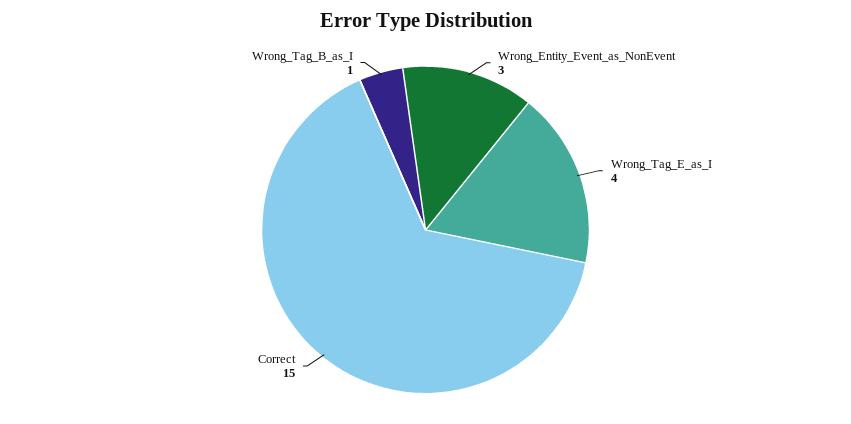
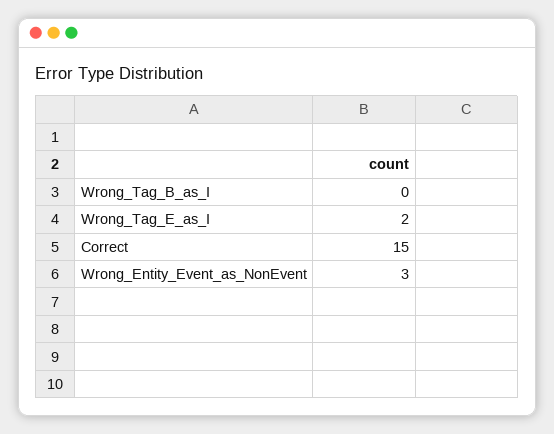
Wrong_Tag_E_as_I: 4 -> 2
Wrong_Tag_B_as_I: 1 -> 0

